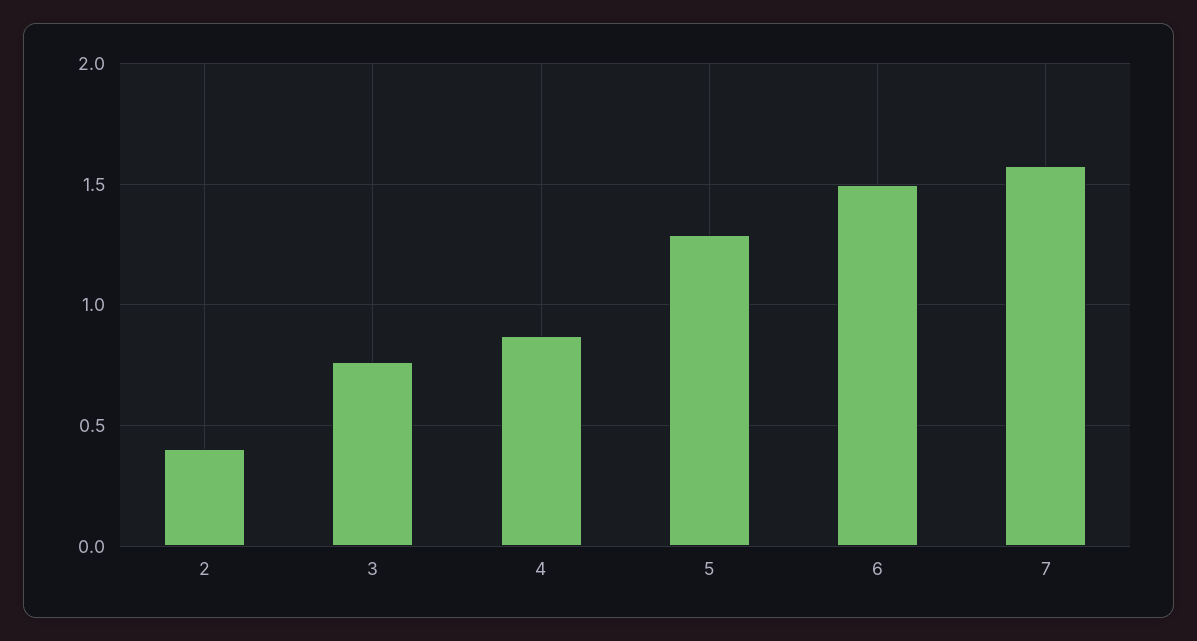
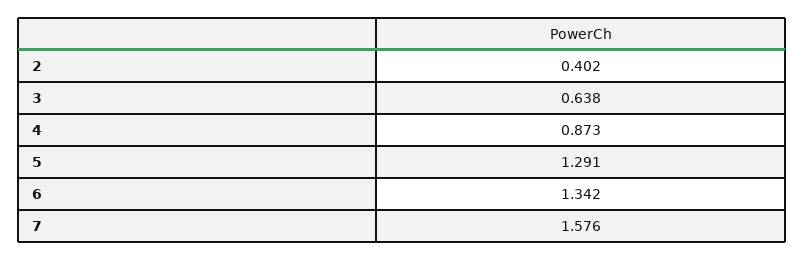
3: 0.75 -> 0.638
6: 1.5 -> 1.342

